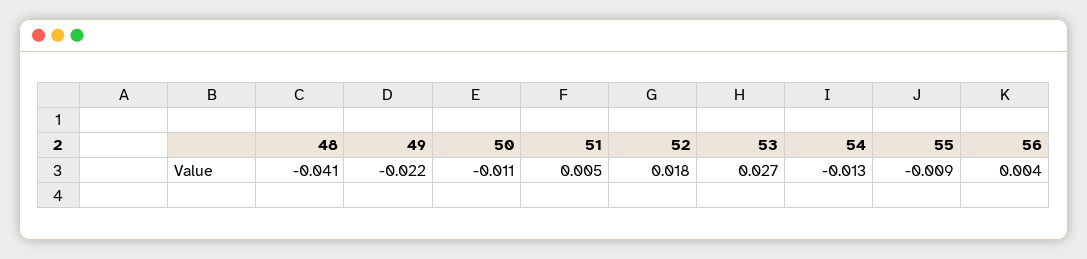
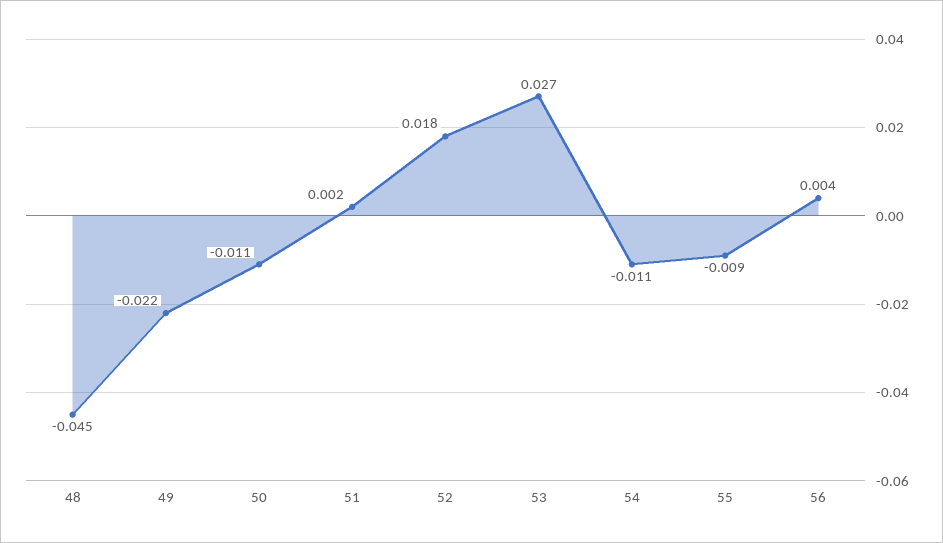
48: -0.041 -> -0.045
51: 0.005 -> 0.002
54: -0.013 -> -0.011

